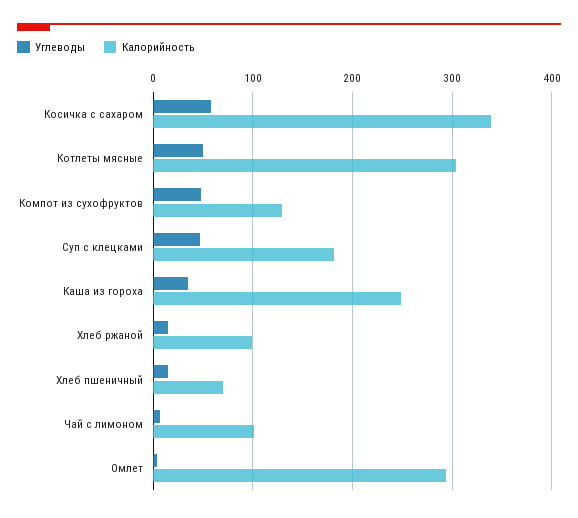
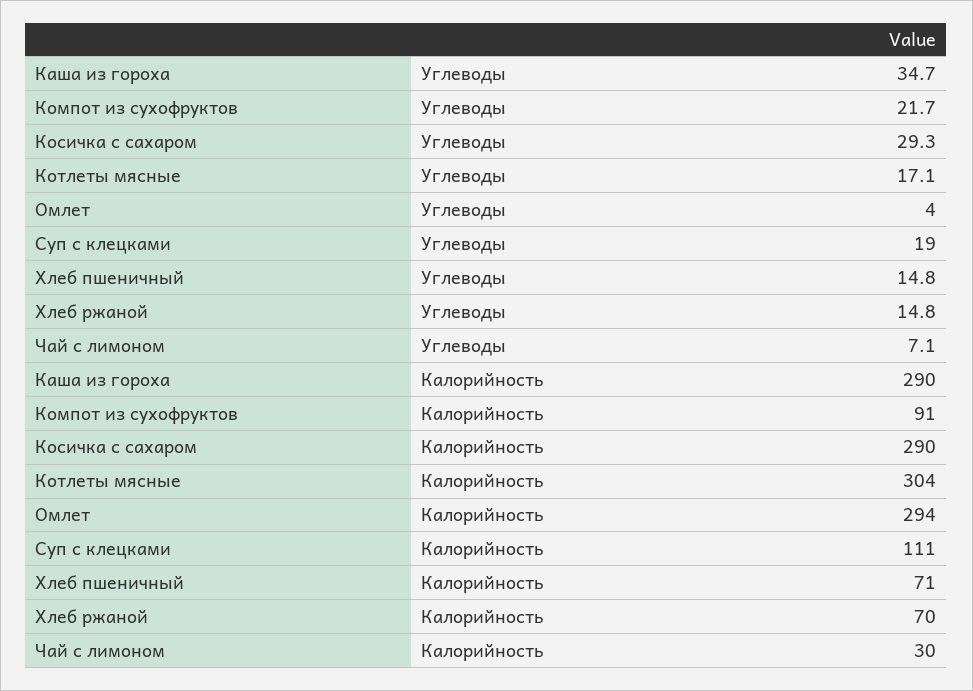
Углеводы, Косичка с сахаром: 60 -> 29.3
Калорийность, Косичка с сахаром: 340 -> 290
Углеводы, Котлеты мясные: 50 -> 17.1
Углеводы, Компот из сухофруктов: 50 -> 21.7
Калорийность, Компот из сухофруктов: 130 -> 91
Углеводы, Суп с клецками: 50 -> 19
Калорийность, Суп с клецками: 180 -> 111
Калорийность, Каша из гороха: 250 -> 290
Калорийность, Хлеб ржаной: 100 -> 70
Калорийность, Чай с лимоном: 100 -> 30

